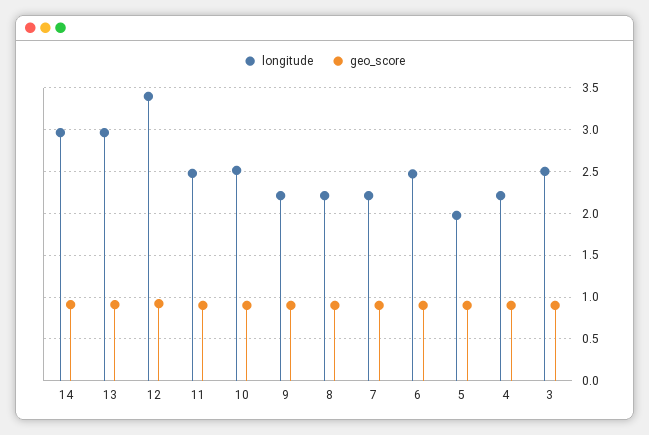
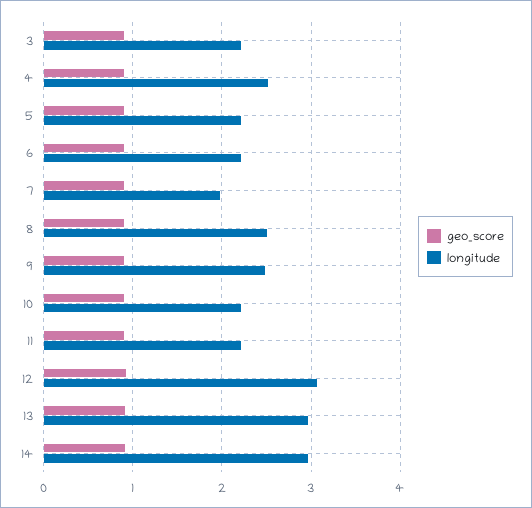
longitude, 12: 3.4 -> 3.1
longitude, 11: 2.5 -> 2.2
longitude, 10: 2.5 -> 2.2
longitude, 9: 2.2 -> 2.5
longitude, 8: 2.2 -> 2.5
longitude, 7: 2.2 -> 2
longitude, 6: 2.5 -> 2.2
longitude, 5: 2 -> 2.2
longitude, 4: 2.2 -> 2.5
longitude, 3: 2.5 -> 2.2

